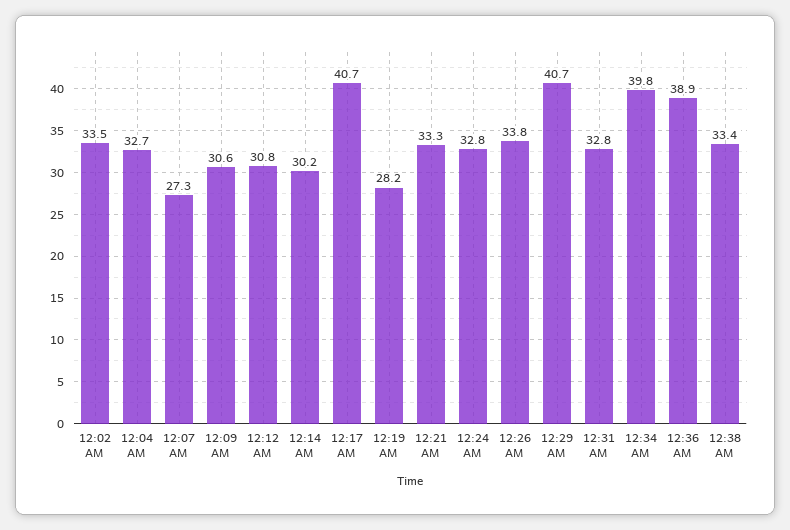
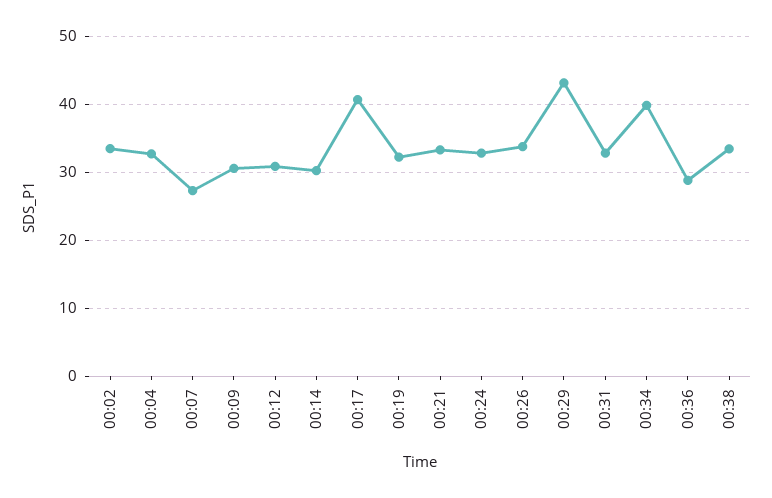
12:19 AM: 28.2 -> 32
12:29 AM: 40.7 -> 43
12:36 AM: 38.9 -> 29

